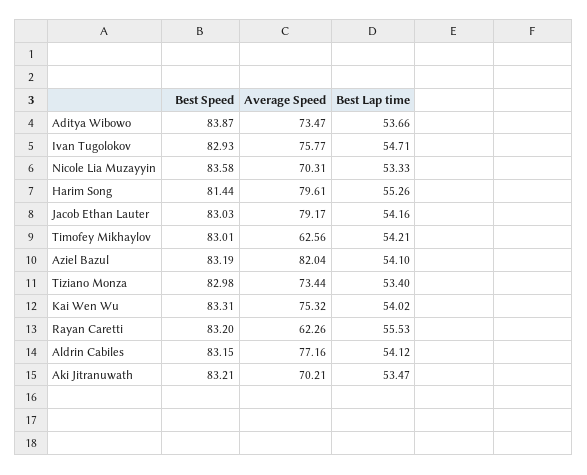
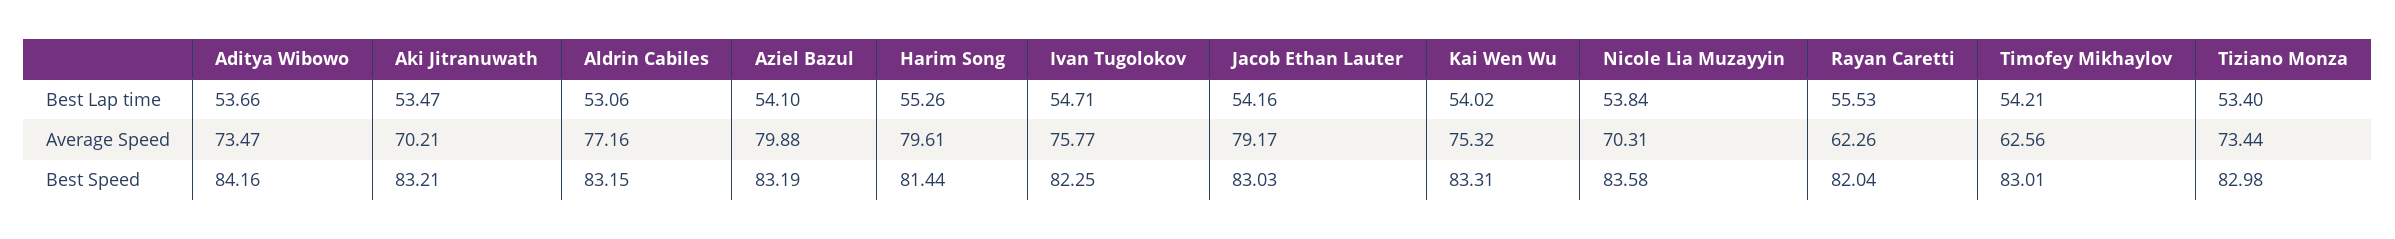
Best Speed, Aditya Wibowo: 83.87 -> 84.16
Best Speed, Ivan Tugolokov: 82.93 -> 82.25
Best Lap time, Nicole Lia Muzayyin: 53.33 -> 53.84
Average Speed, Aziel Bazul: 82.04 -> 79.88
Best Speed, Rayan Caretti: 83.2 -> 82.04
Best Lap time, Aldrin Cabiles: 54.12 -> 53.06

